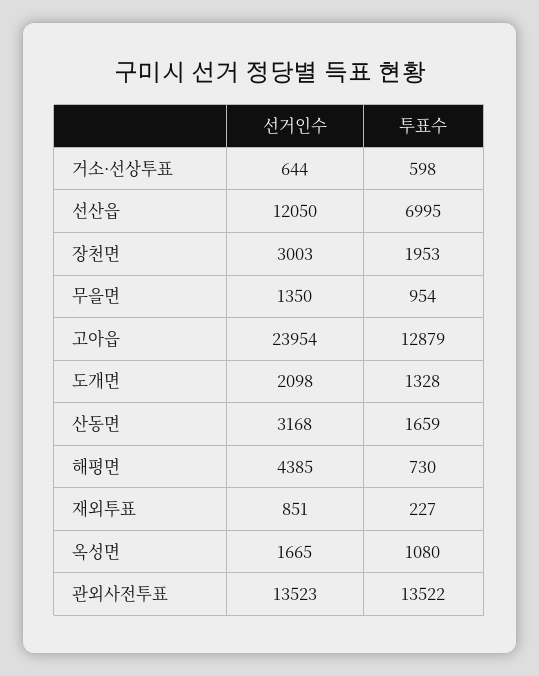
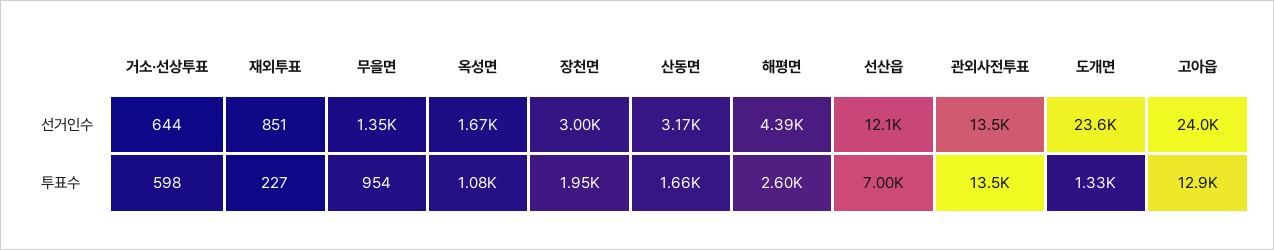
선거인수, 도개면: 2098 -> 23600
투표수, 해평면: 730 -> 2600

